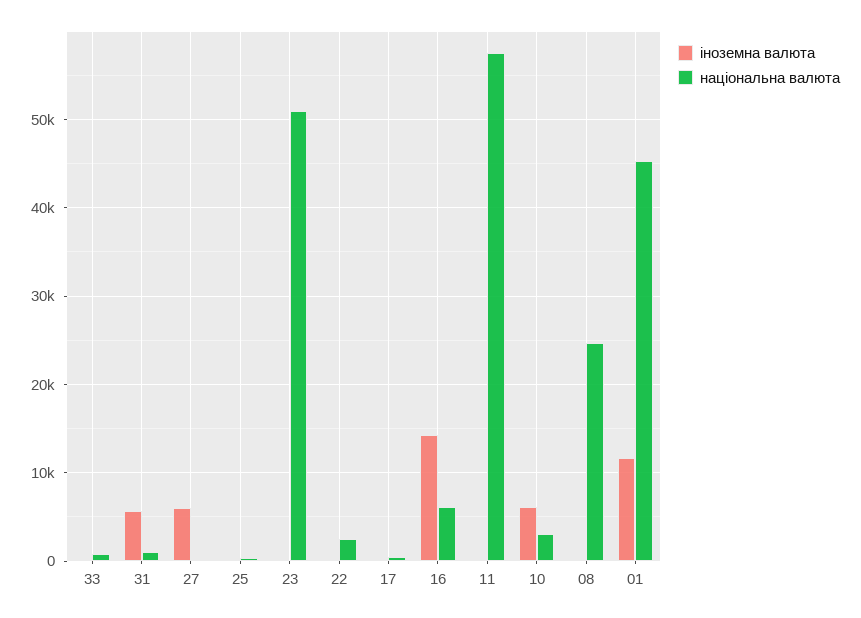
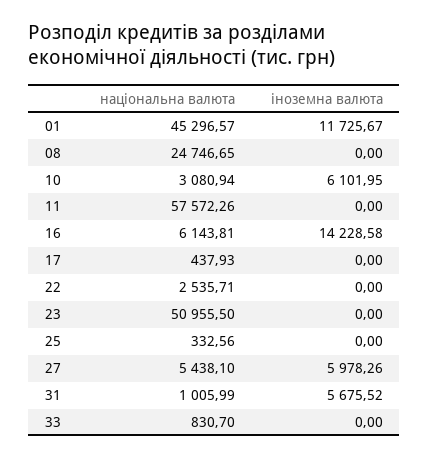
національна валюта, 27: 0 -> 5438.1

